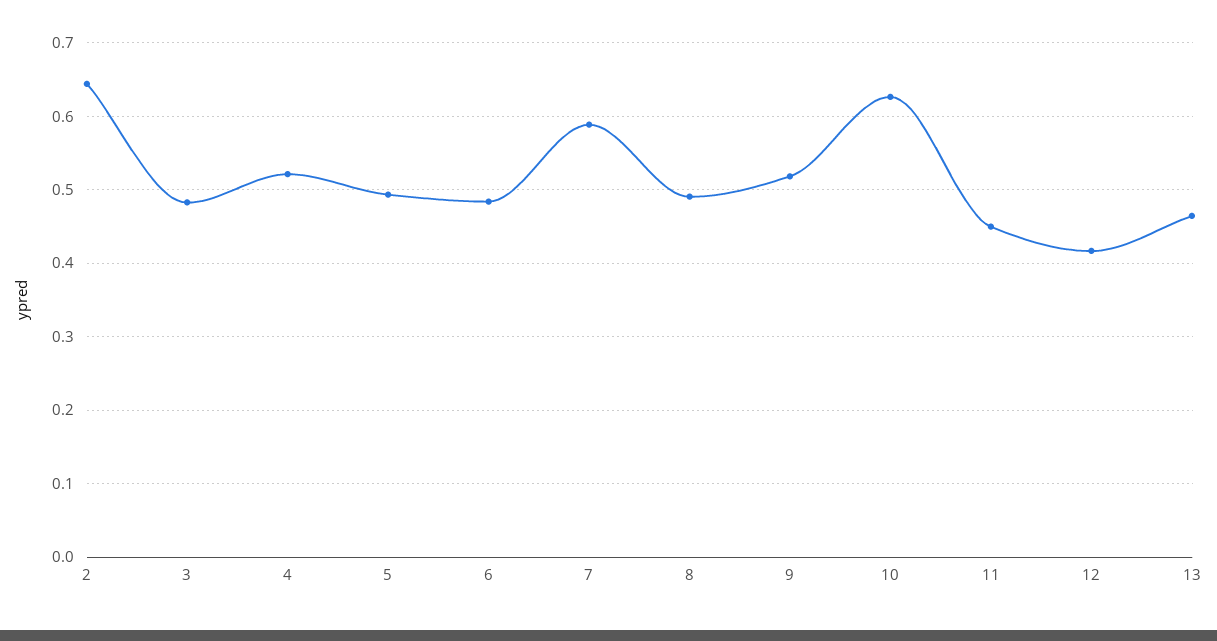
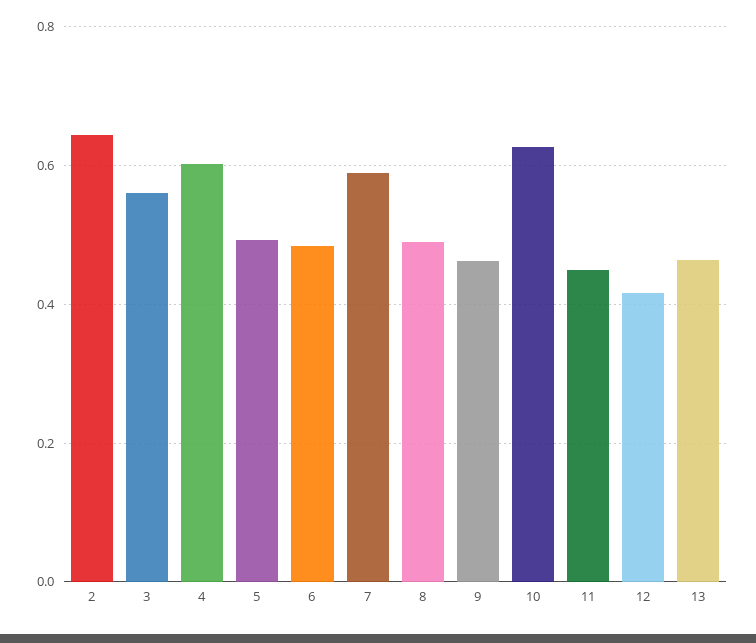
3: 0.48 -> 0.56
4: 0.52 -> 0.6
9: 0.52 -> 0.46

